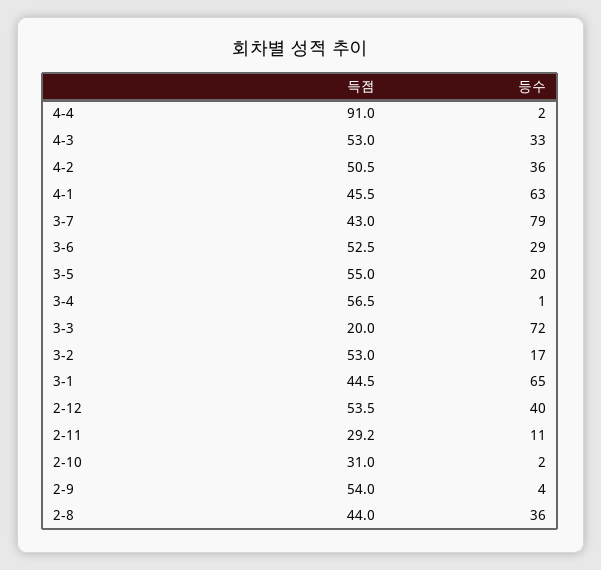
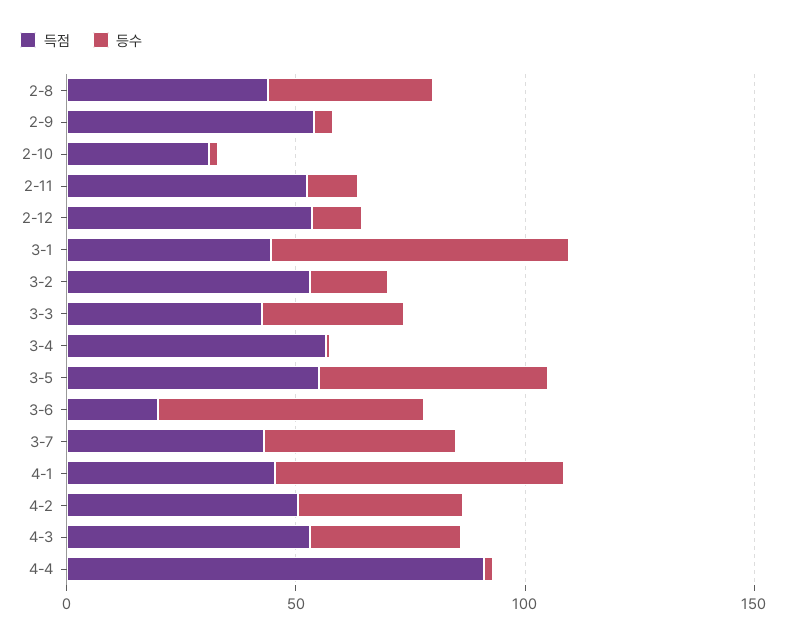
등수, 3-7: 79 -> 40
득점, 3-6: 52.5 -> 20
등수, 3-6: 29 -> 60
등수, 3-5: 20 -> 50
득점, 3-3: 20 -> 40
등수, 3-3: 72 -> 30
등수, 2-12: 40 -> 10
득점, 2-11: 29.2 -> 50

